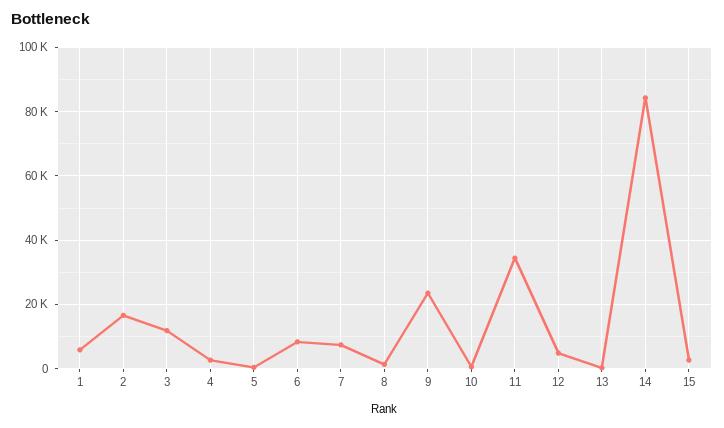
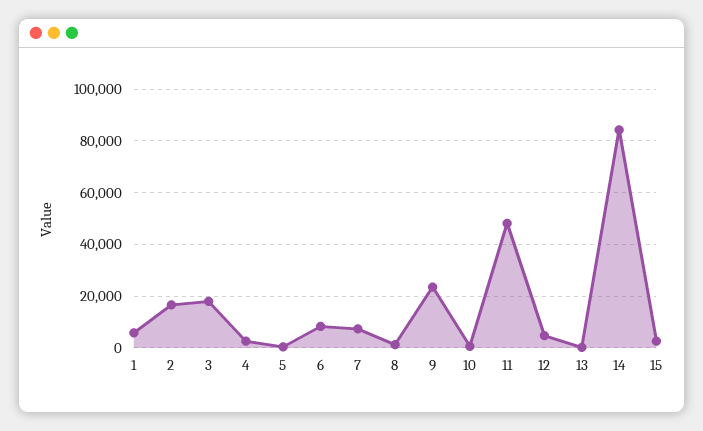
3: 12000 -> 17500
11: 34000 -> 47500

